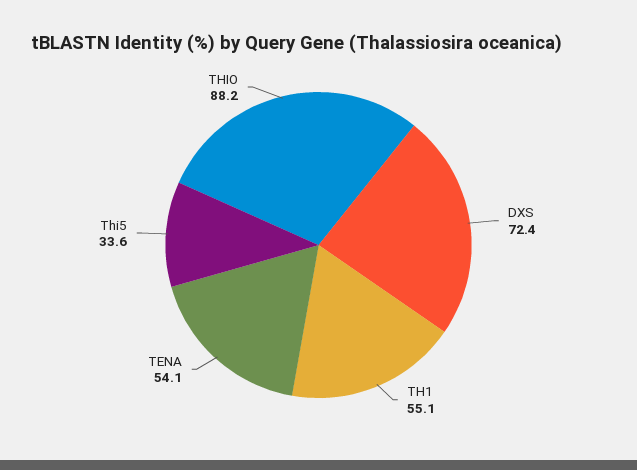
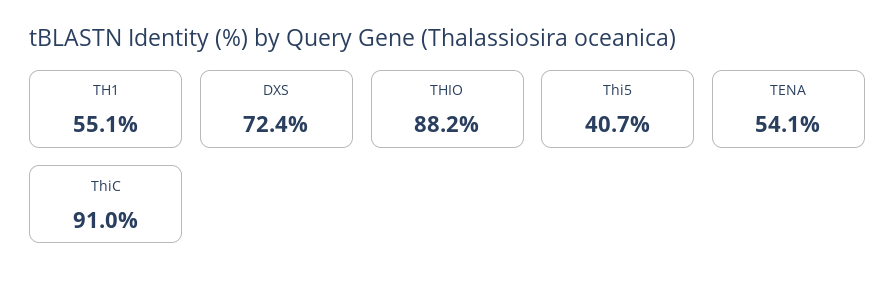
Thi5: 33.6 -> 40.7
ThiC: none -> 91

